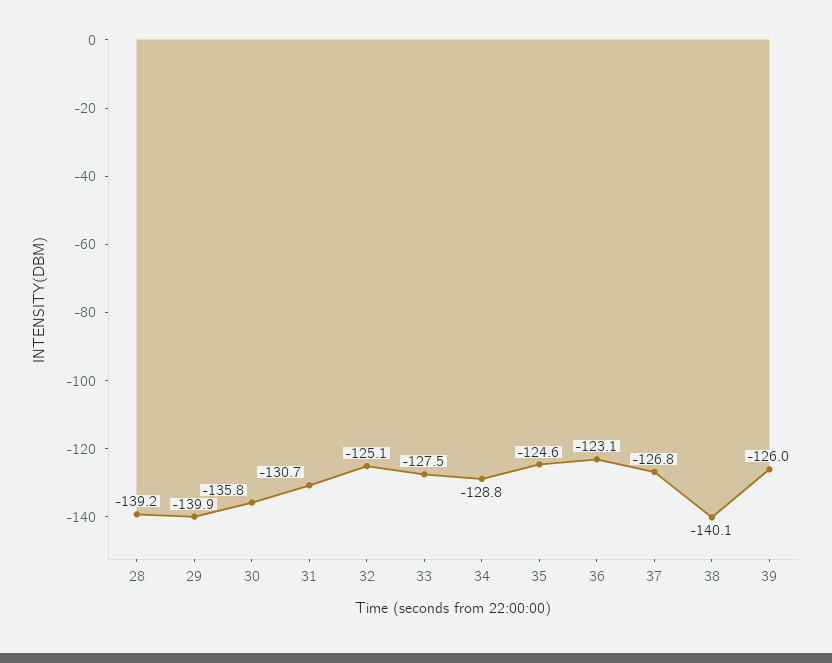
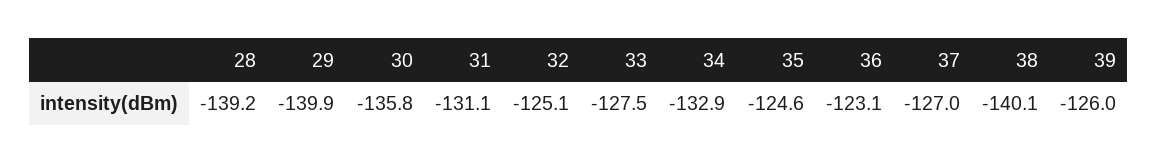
31: -130.7 -> -131.1
34: -128.8 -> -132.9
37: -126.8 -> -127

